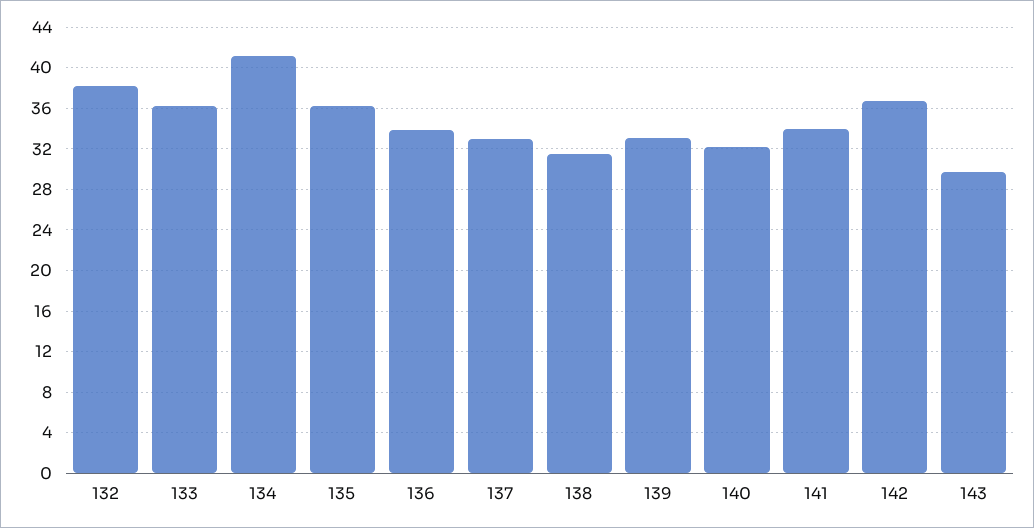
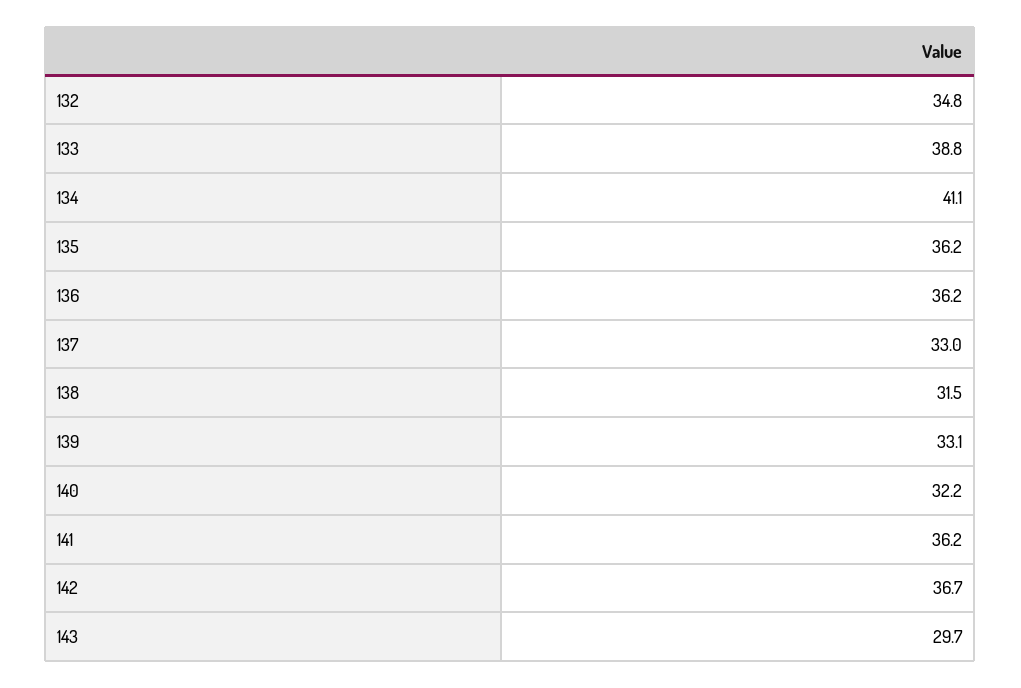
132: 38 -> 34.8
133: 36 -> 38.8
136: 34 -> 36.2
141: 34 -> 36.2

